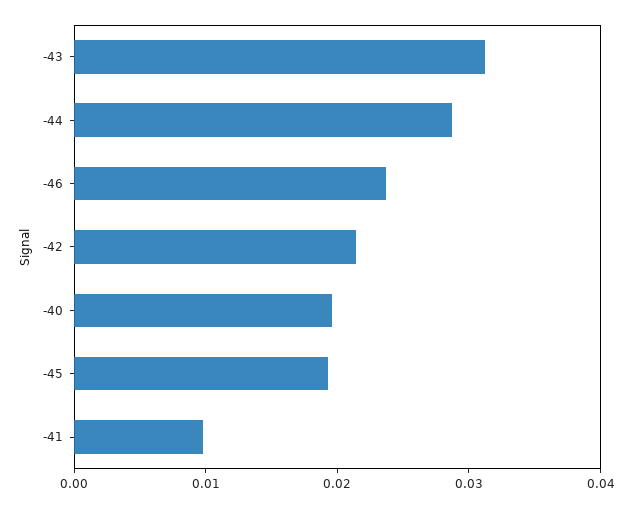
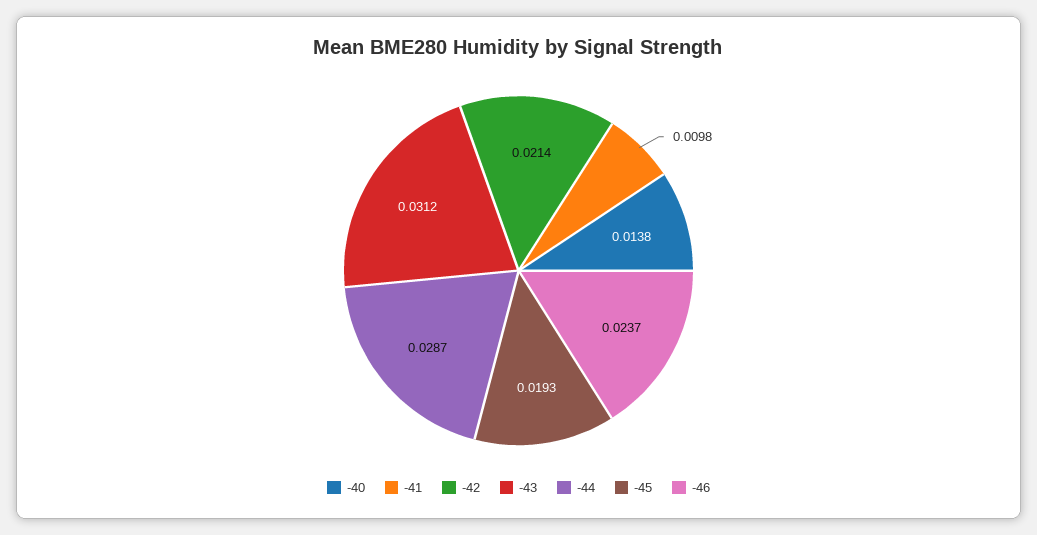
-40: 0.02 -> 0.0138

